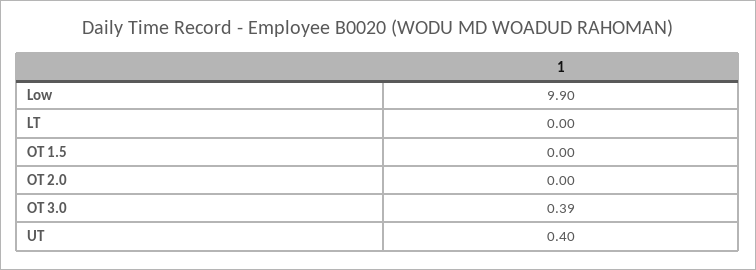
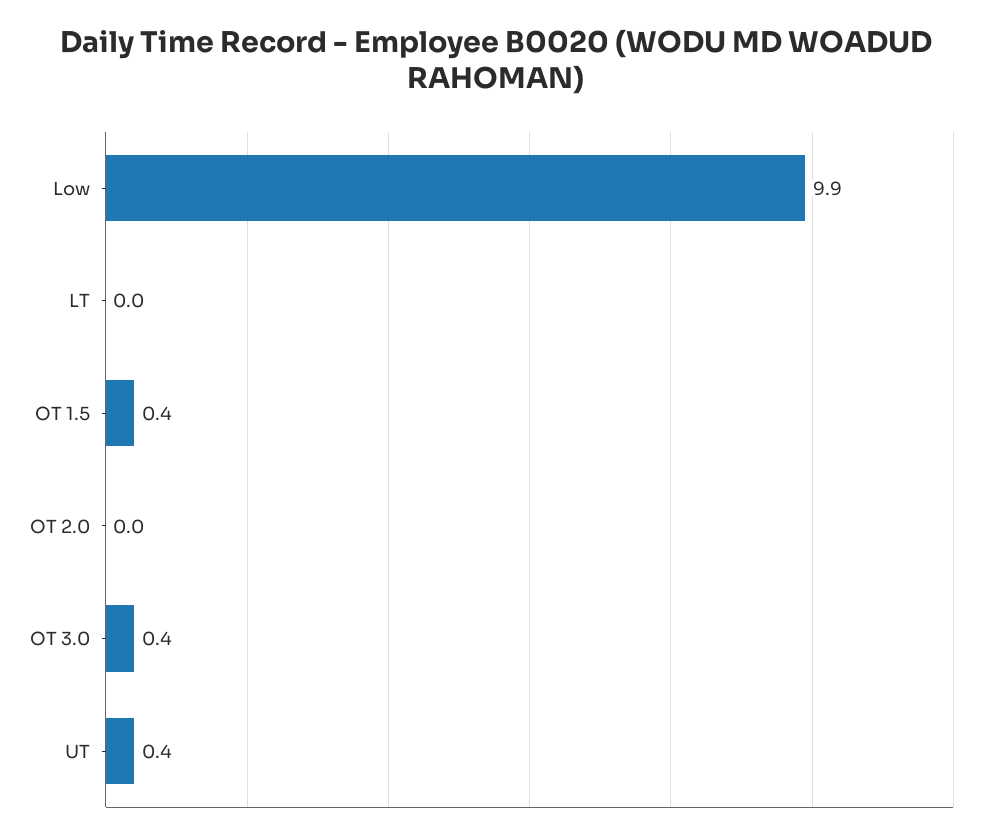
OT 1.5: 0 -> 0.4

